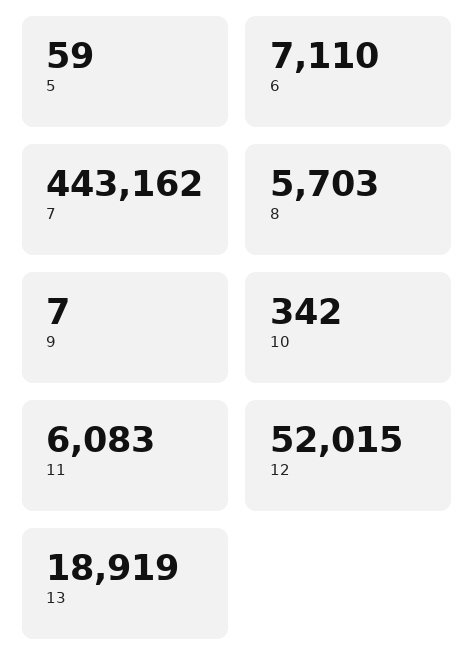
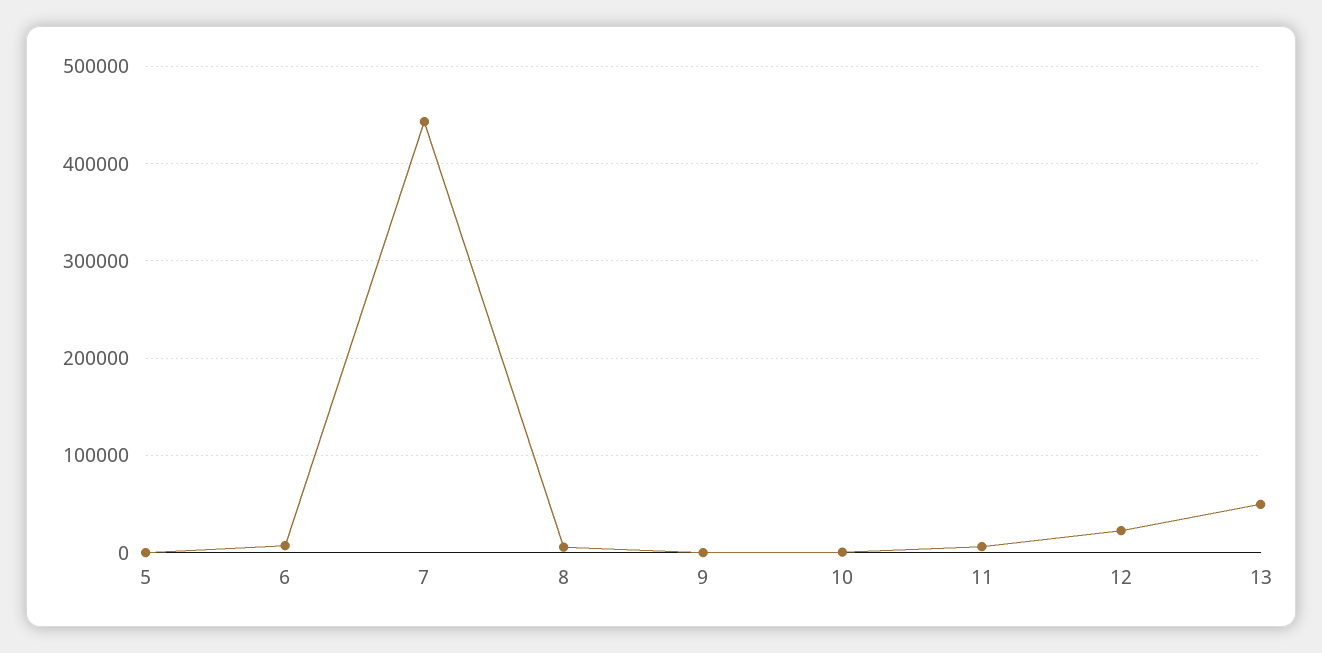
12: 52015 -> 20000
13: 18919 -> 50000

